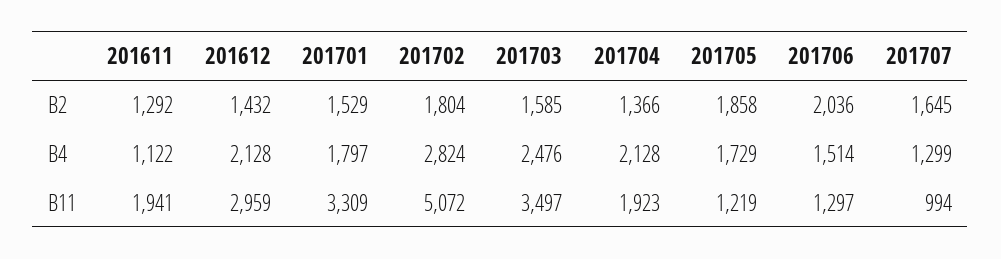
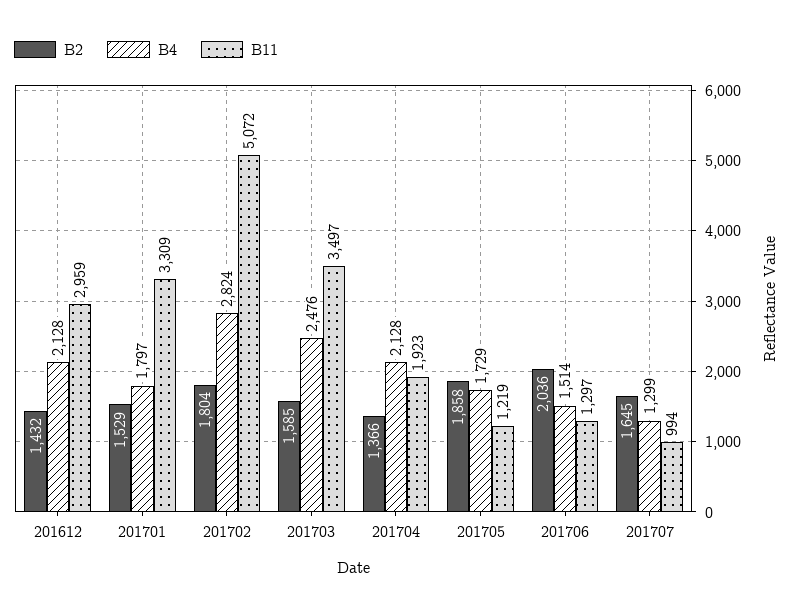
B2, 201611: 1292 -> none
B4, 201611: 1122 -> none
B11, 201611: 1941 -> none

